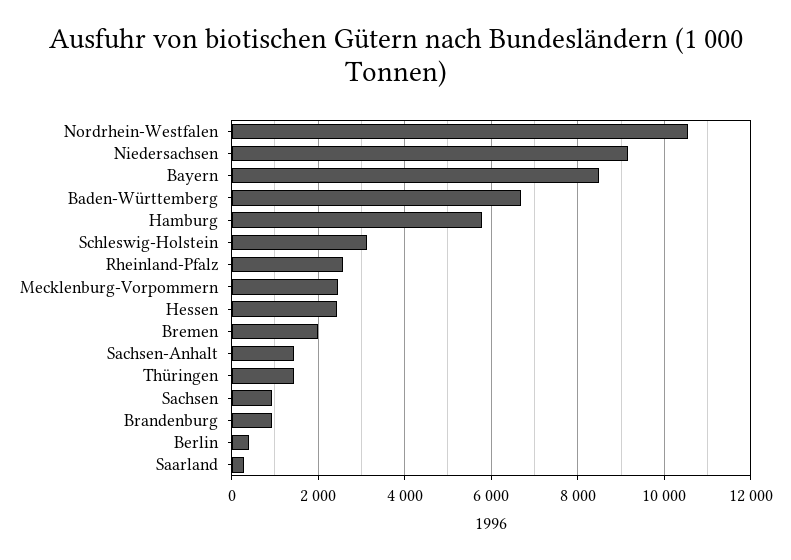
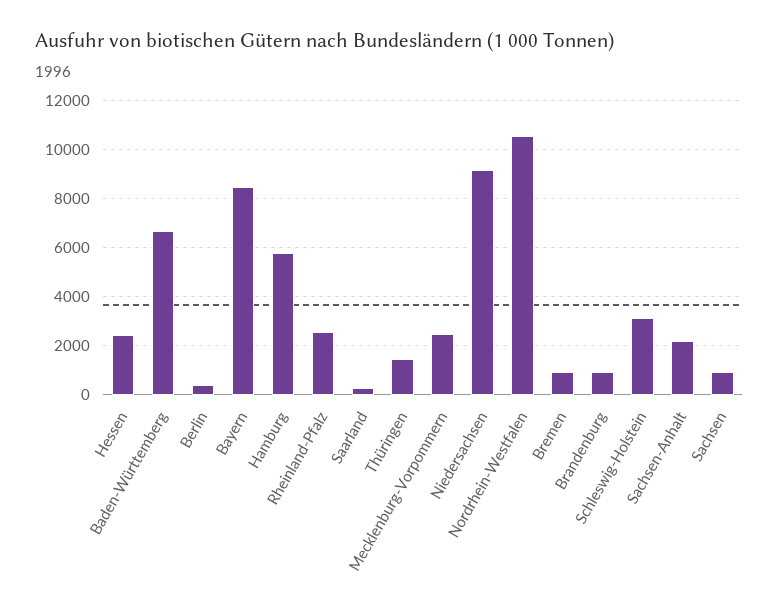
Bremen: 2000 -> 1000
Sachsen-Anhalt: 1400 -> 2250

